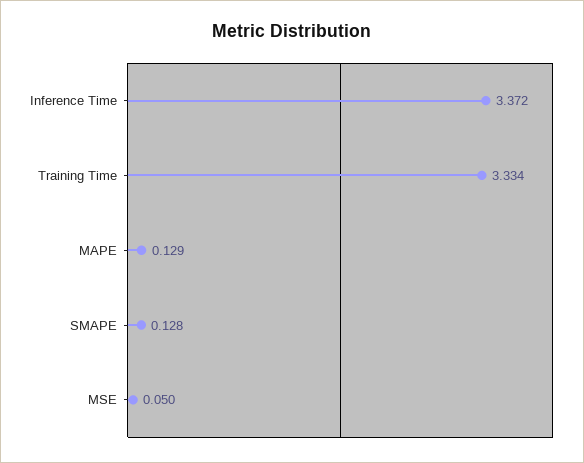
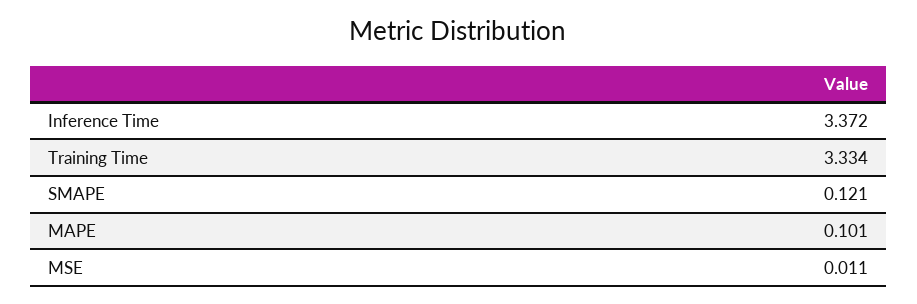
MAPE: 0.129 -> 0.101
SMAPE: 0.128 -> 0.121
MSE: 0.05 -> 0.011

